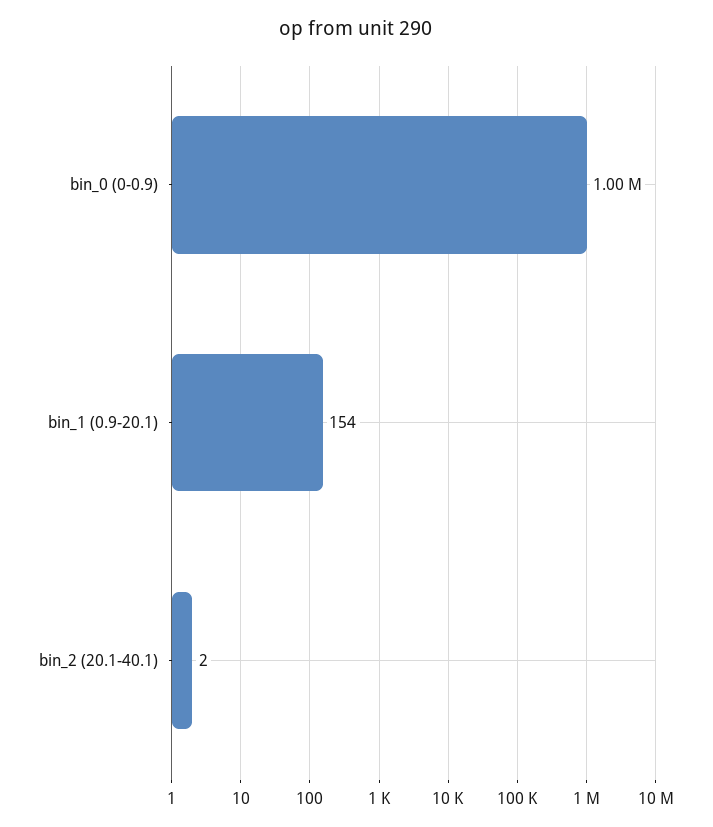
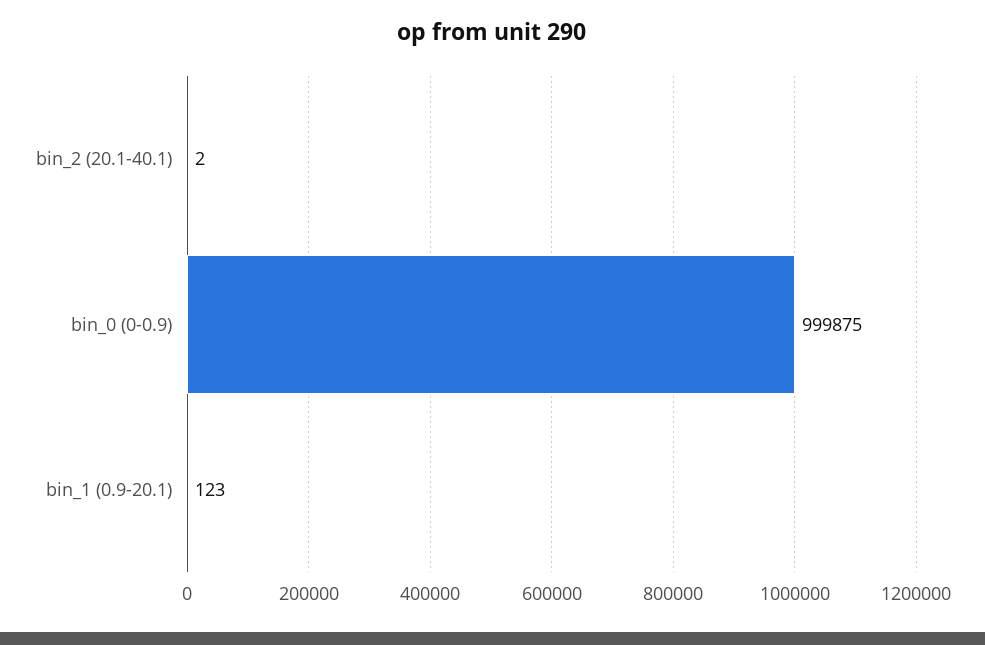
bin_1 (0.9-20.1): 154 -> 123

